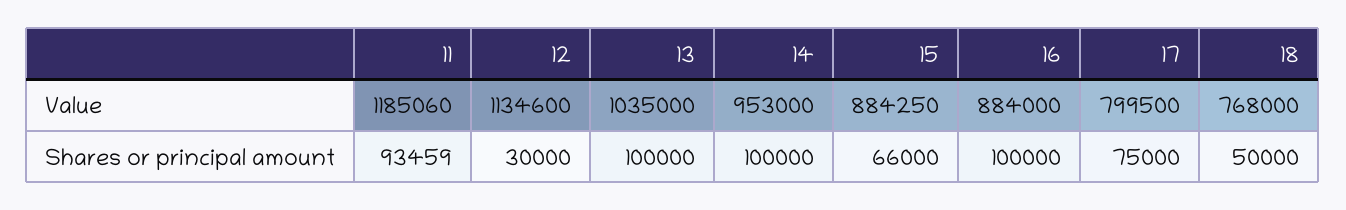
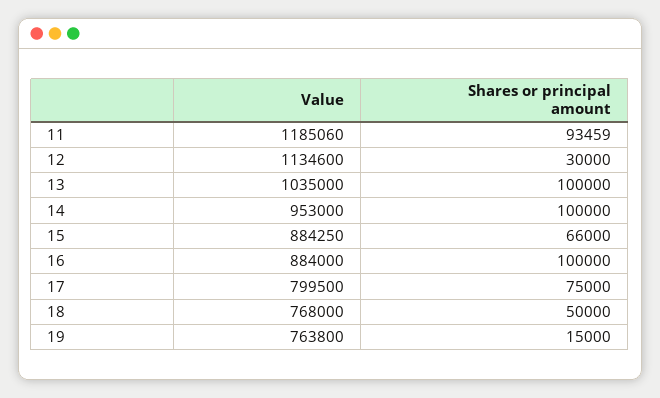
19, Value: none -> 763800
19, Shares or principal amount: none -> 15000

